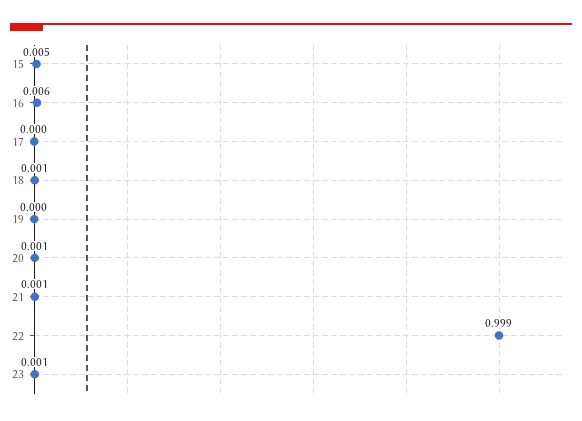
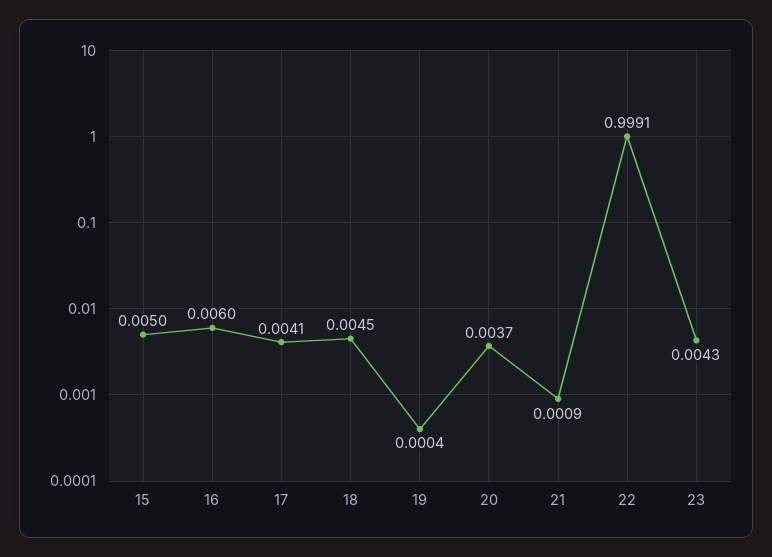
17: 0 -> 0.0041
18: 0.001 -> 0.0045
20: 0.001 -> 0.0037
23: 0.001 -> 0.0043

